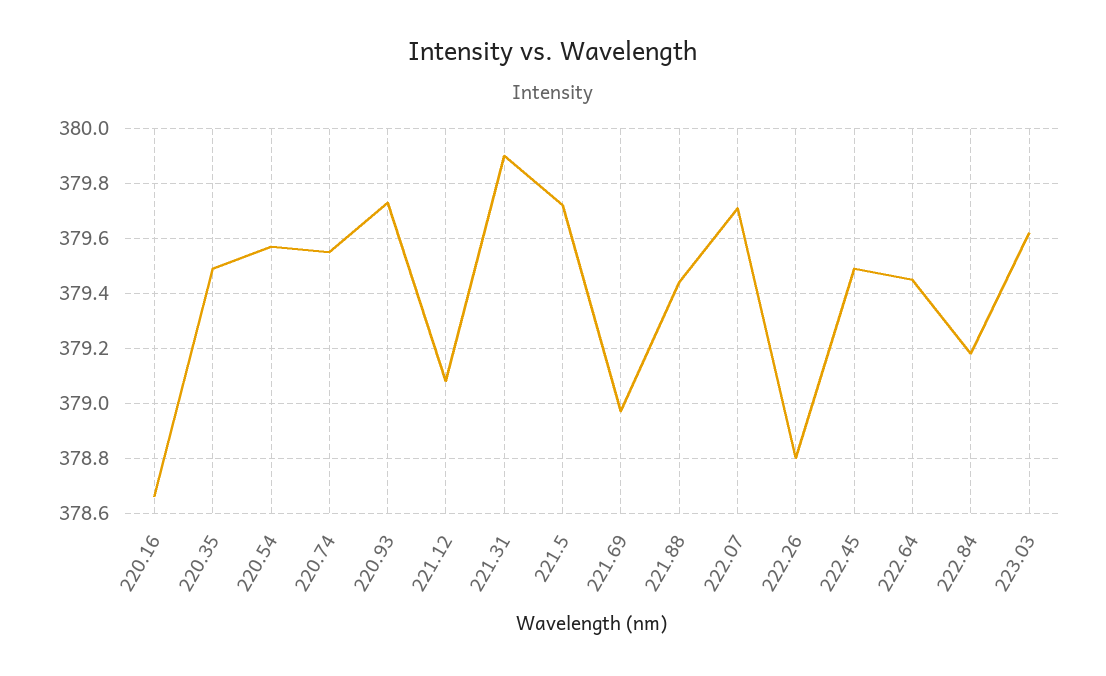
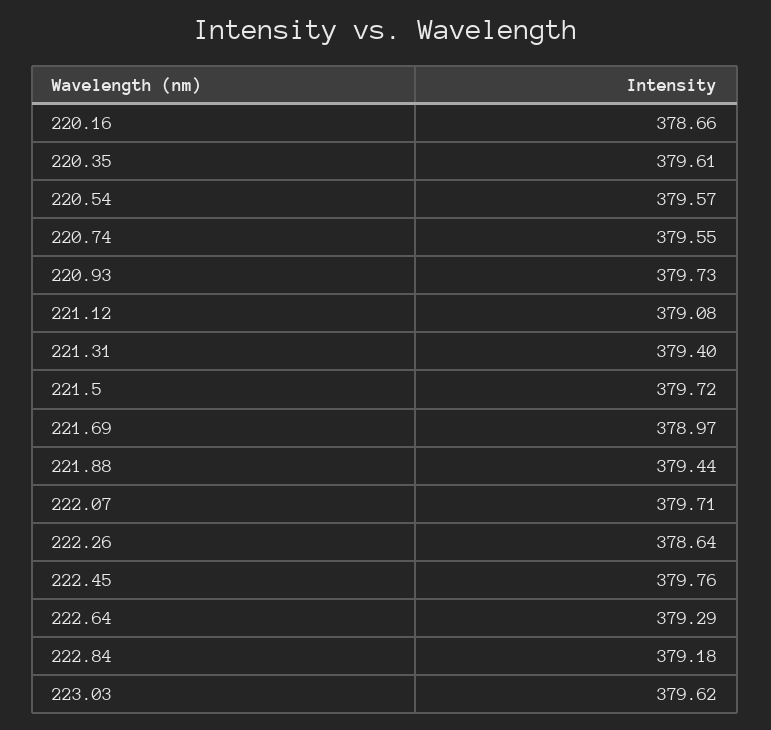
220.35: 379.5 -> 379.61
221.31: 379.9 -> 379.4
222.26: 378.8 -> 378.64
222.45: 379.5 -> 379.76
222.64: 379.45 -> 379.29

